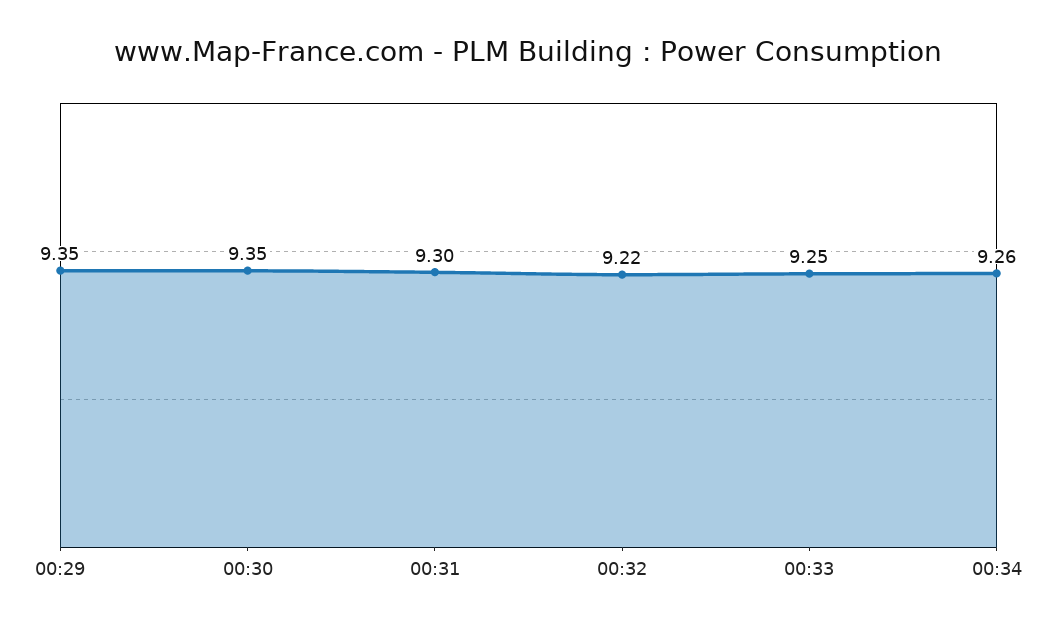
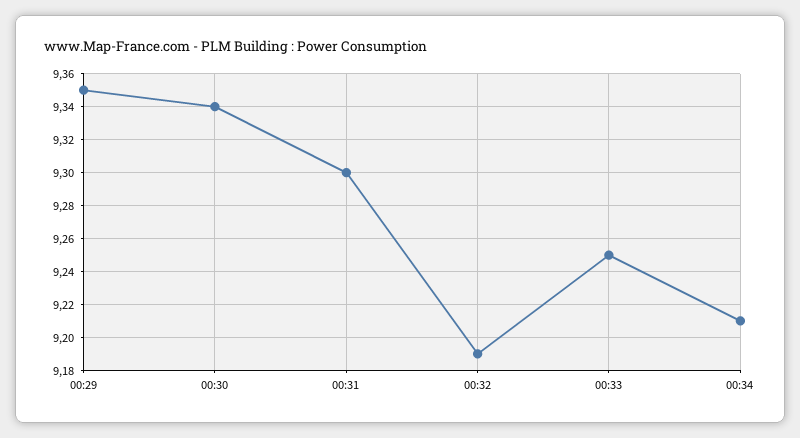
00:30: 9.35 -> 9.34
00:32: 9.22 -> 9.19
00:34: 9.26 -> 9.21

